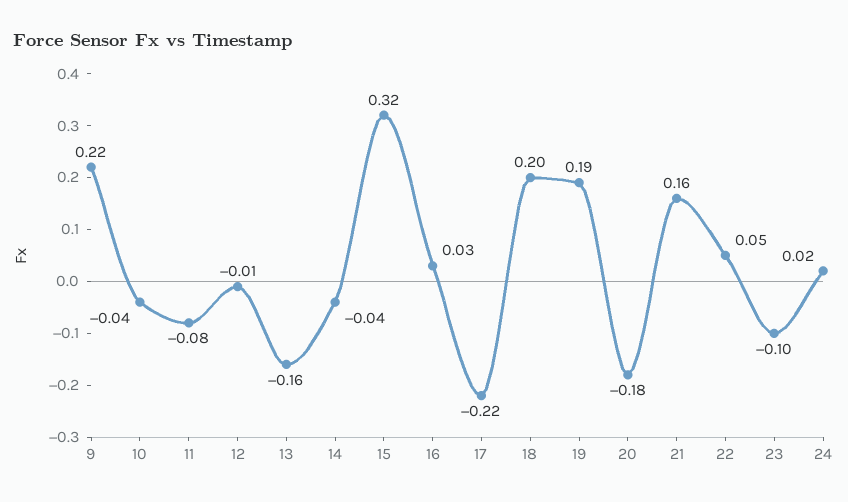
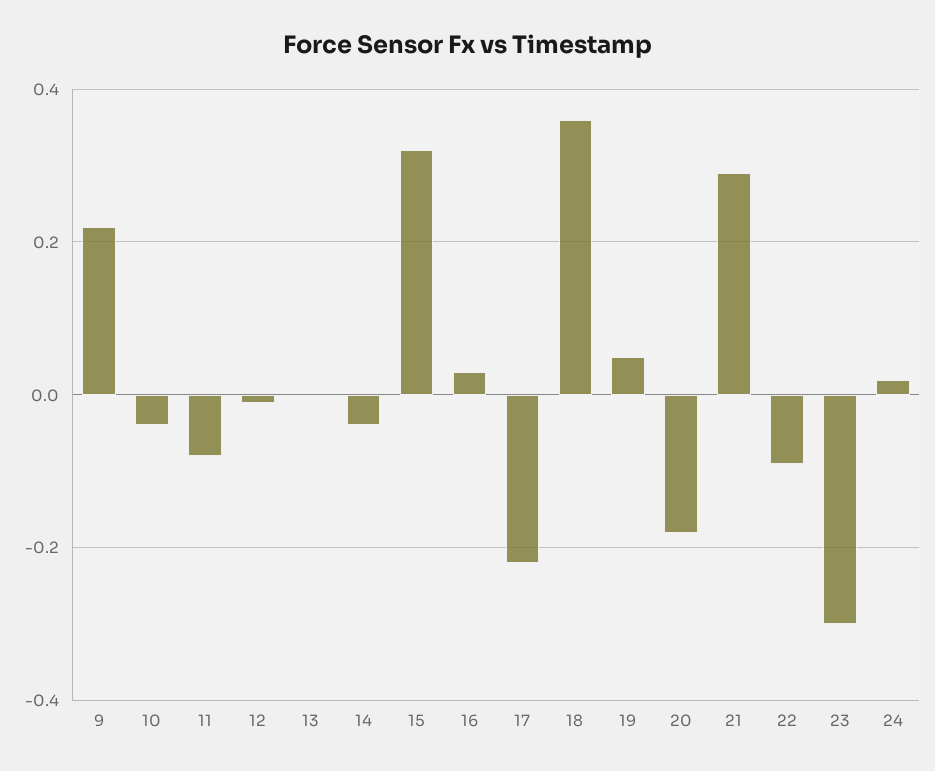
13: -0.16 -> 0
18: 0.2 -> 0.35
19: 0.19 -> 0.05
21: 0.16 -> 0.3
22: 0.05 -> -0.1
23: -0.1 -> -0.3

